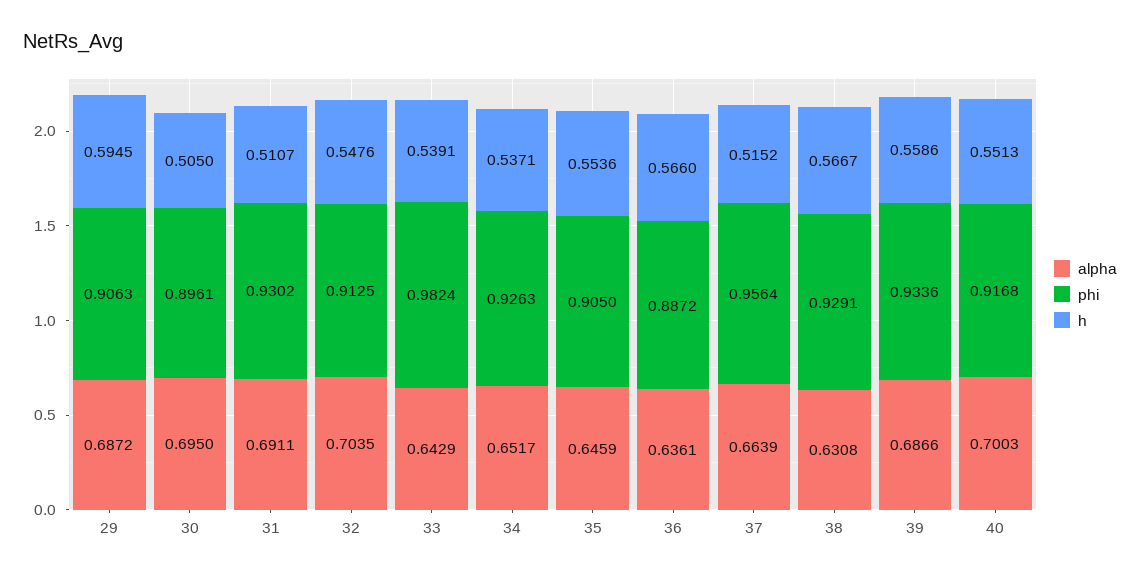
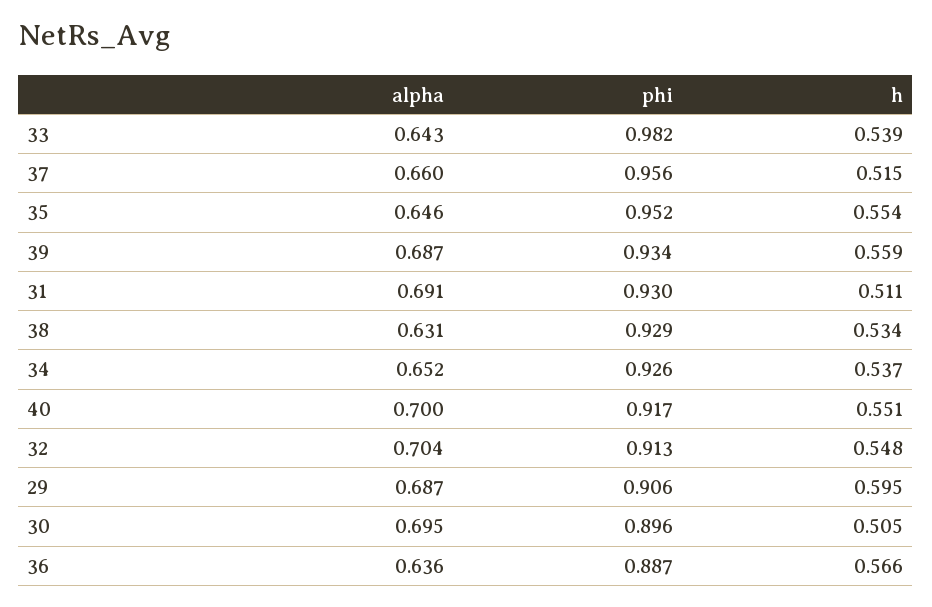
phi, 35: 0.905 -> 0.952
alpha, 37: 0.6639 -> 0.66
h, 38: 0.5667 -> 0.534

